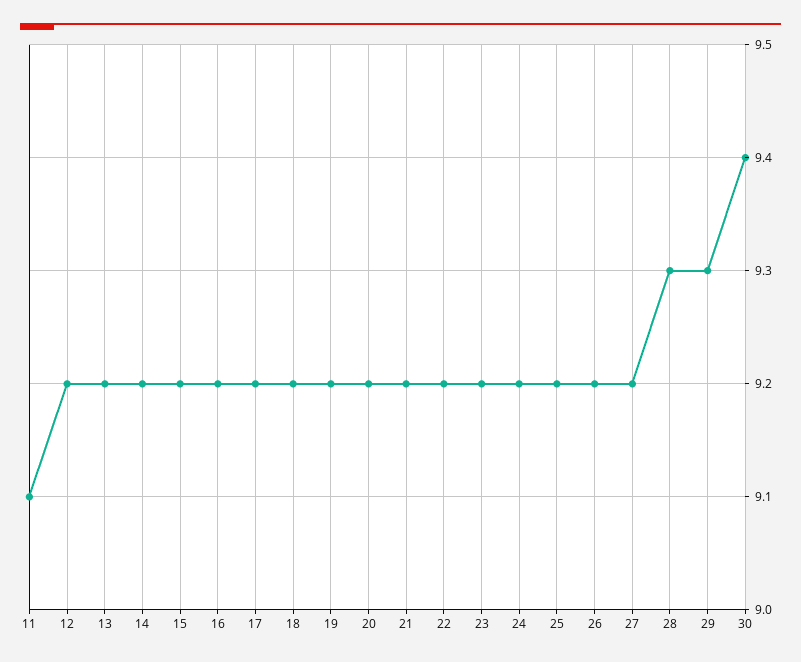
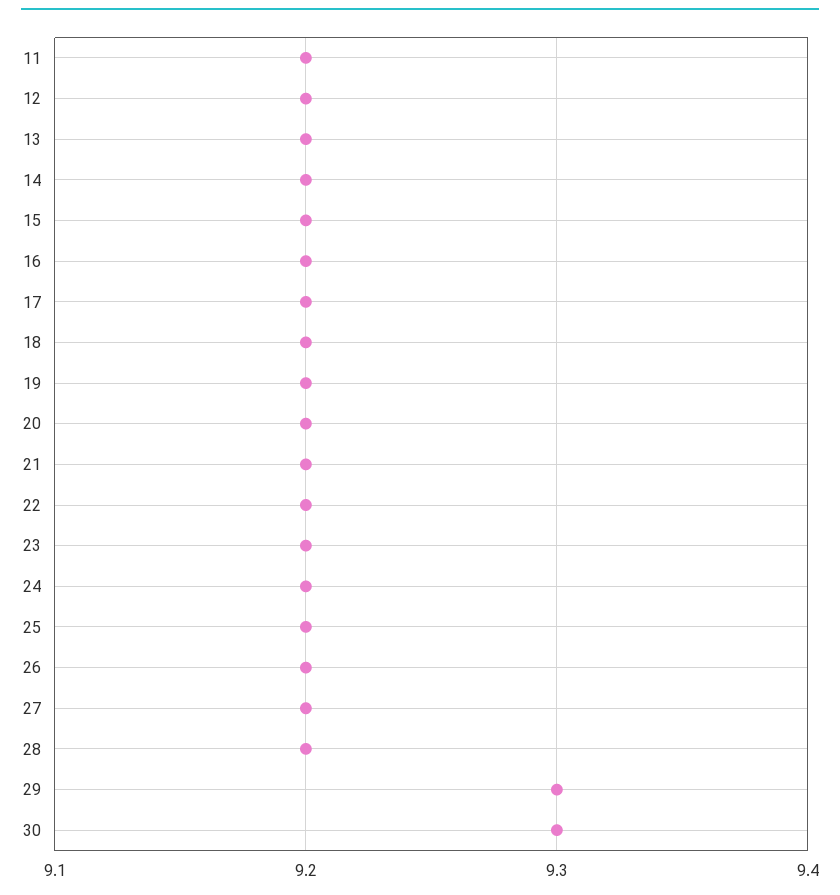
11: 9.1 -> 9.2
28: 9.3 -> 9.2
30: 9.4 -> 9.3

